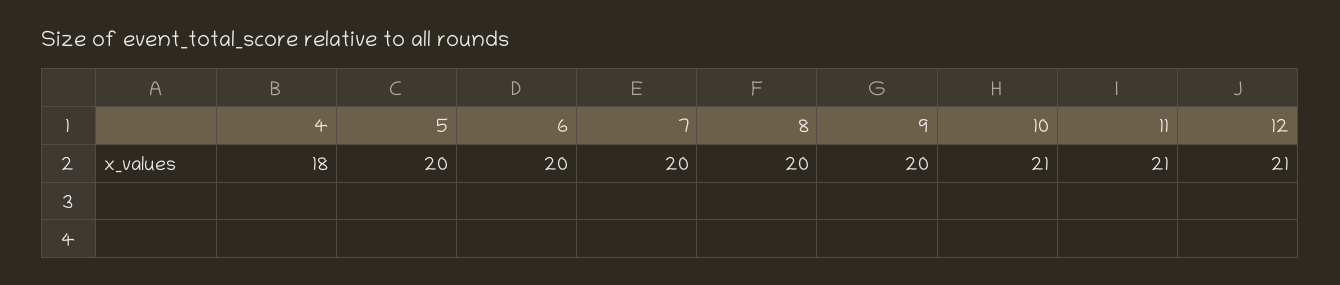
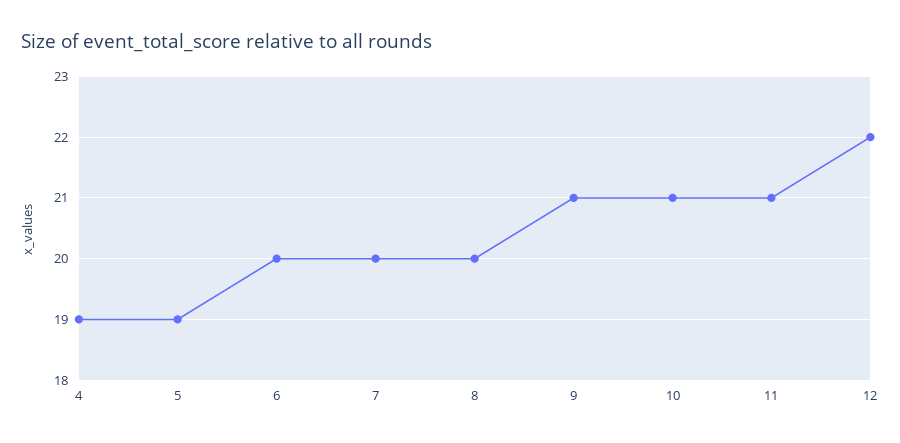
4: 18 -> 19
5: 20 -> 19
9: 20 -> 21
12: 21 -> 22

